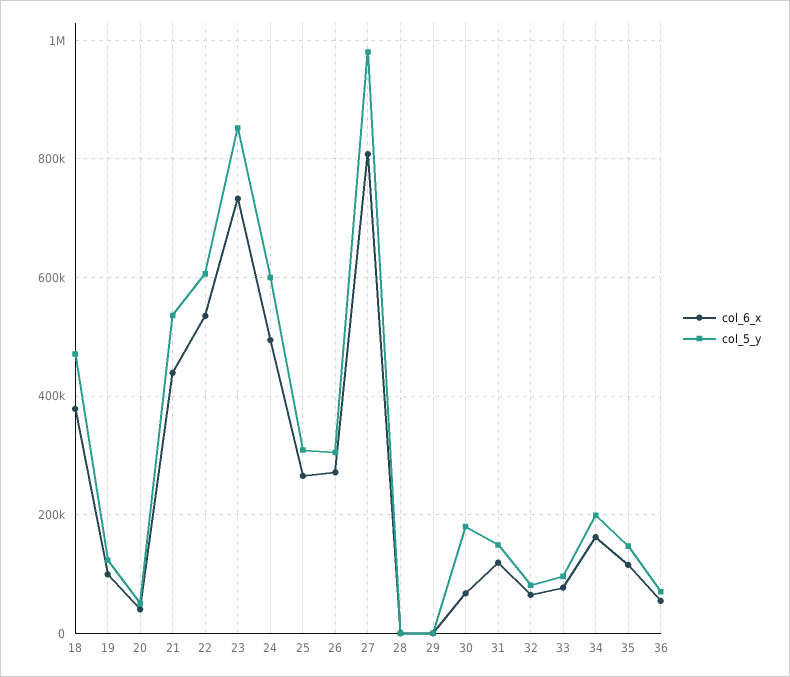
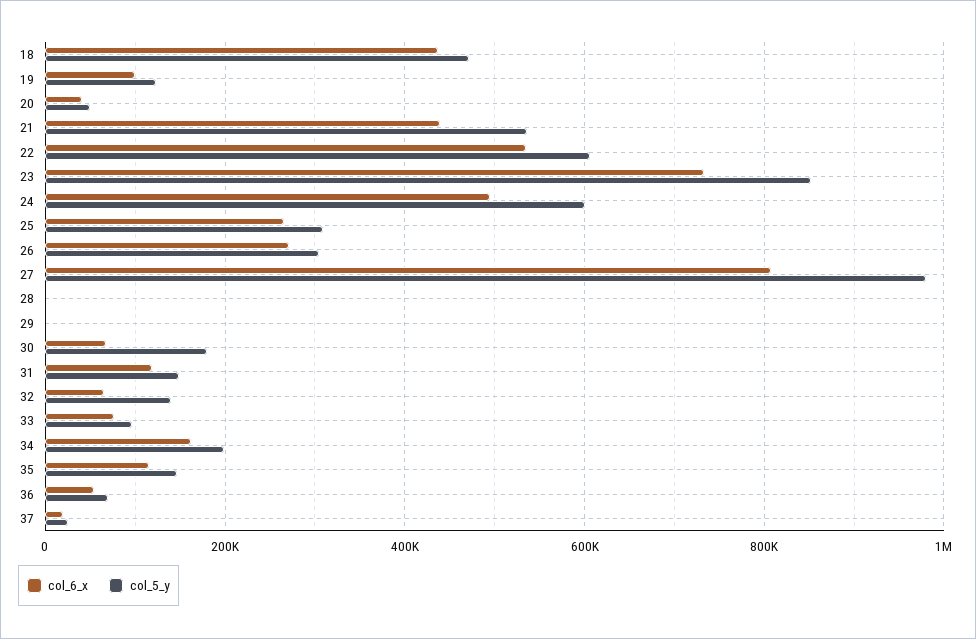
col_6_x, 18: 380000 -> 440000
col_5_y, 32: 80000 -> 140000
col_6_x, 37: none -> 20000
col_5_y, 37: none -> 20000

